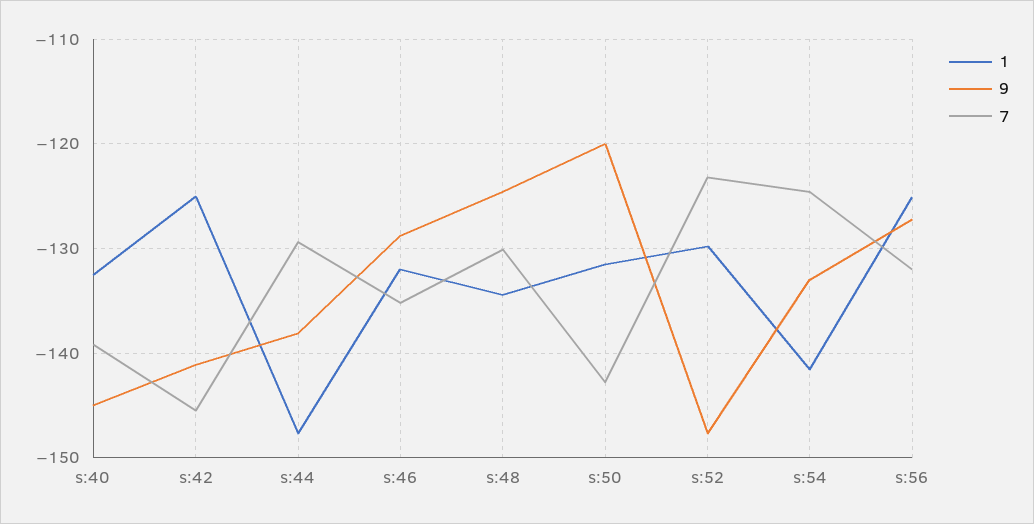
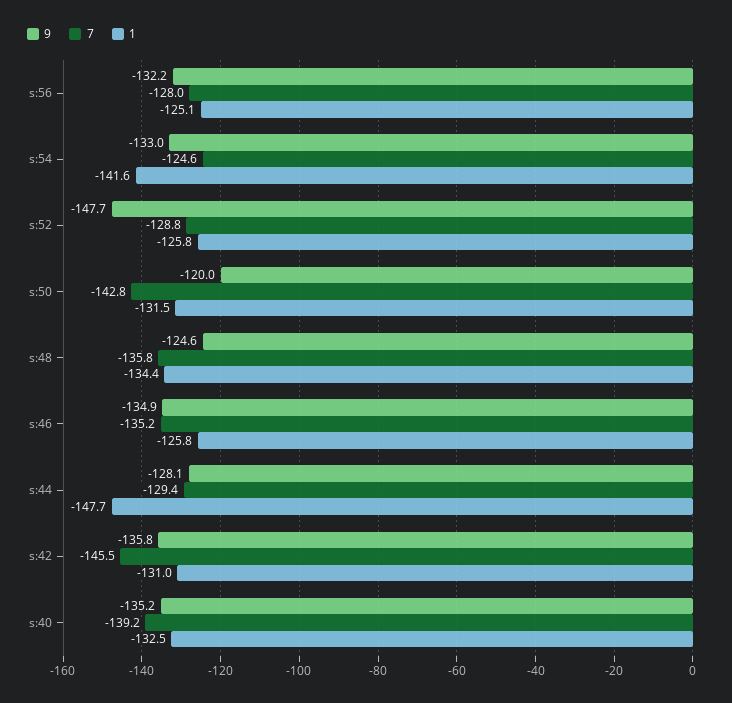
9, s:40: -145 -> -135.2
1, s:42: -125 -> -131
9, s:42: -141 -> -135.8
9, s:44: -138 -> -128.1
1, s:46: -132 -> -125.8
9, s:46: -129 -> -134.9
7, s:48: -130 -> -135.8
1, s:52: -130 -> -125.8
7, s:52: -123 -> -128.8
9, s:56: -127 -> -132.2
7, s:56: -132 -> -128

